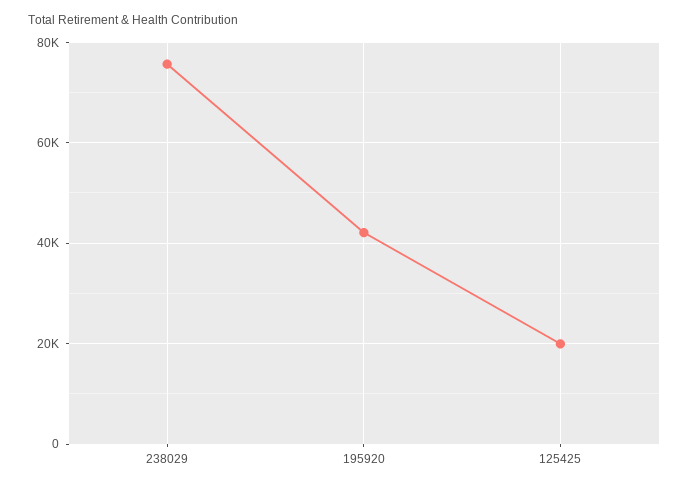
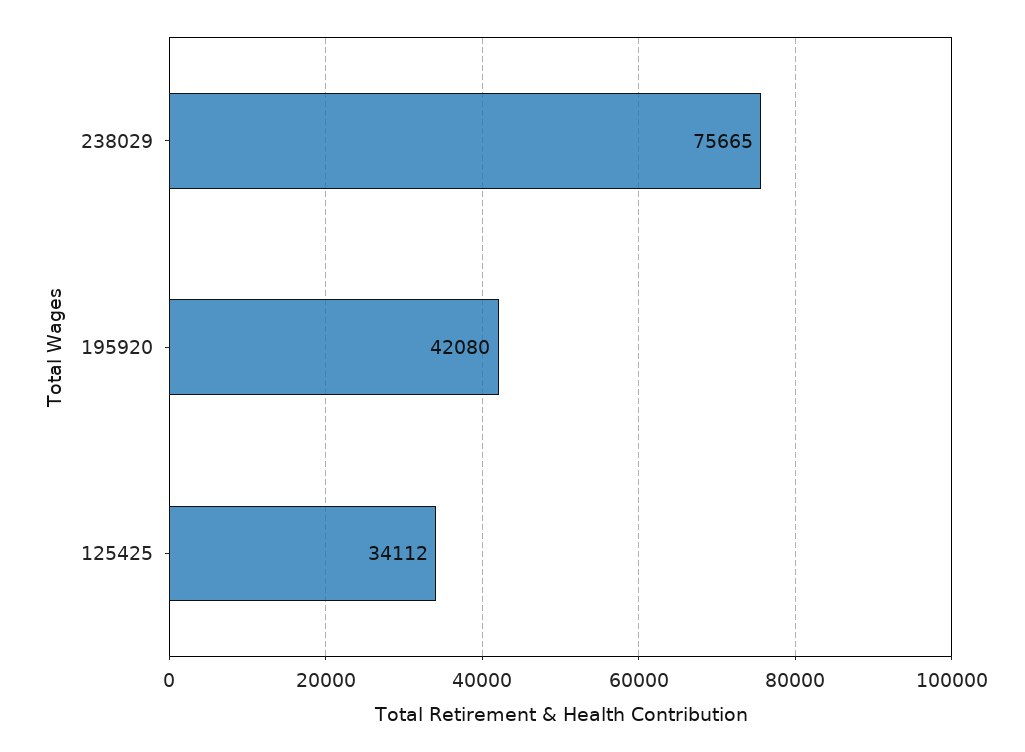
125425: 20000 -> 34112

